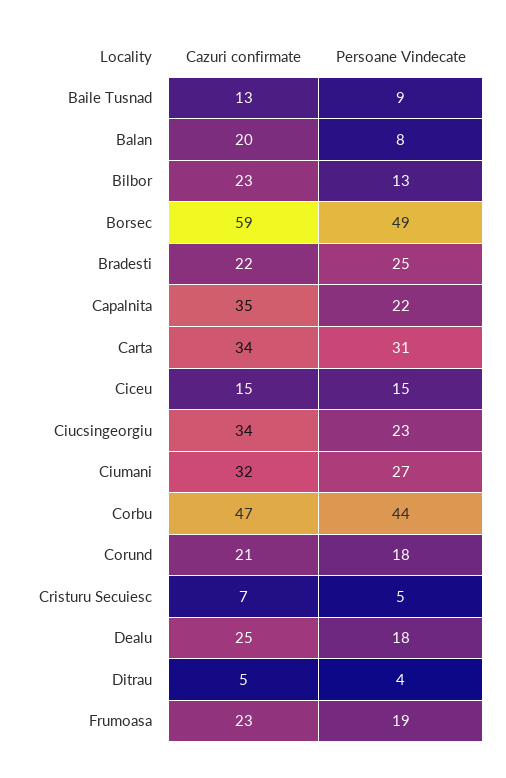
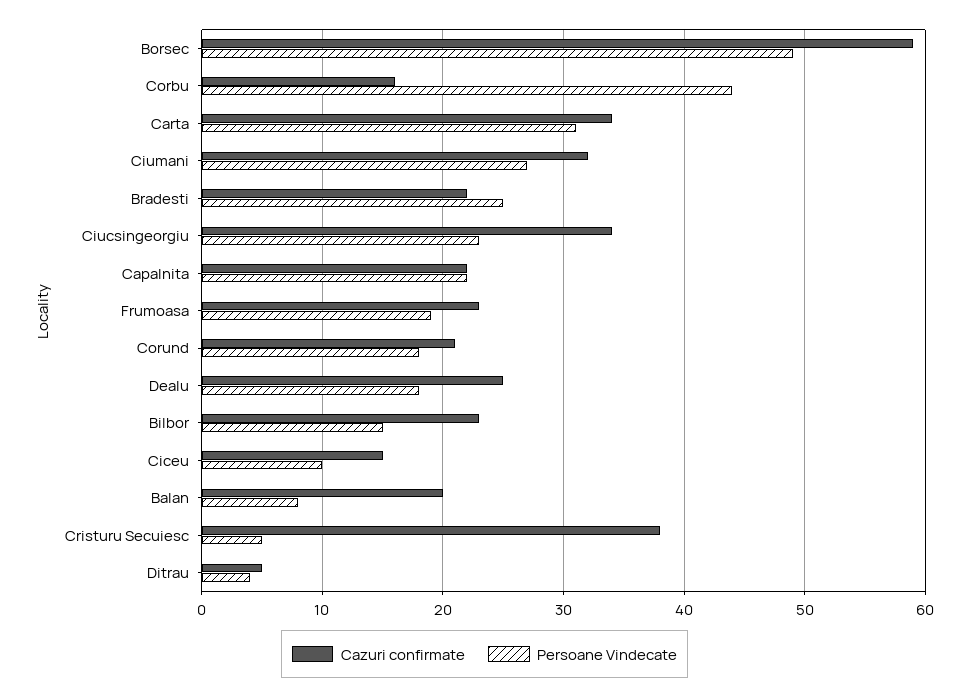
Cazuri confirmate, Baile Tusnad: 13 -> none
Persoane Vindecate, Baile Tusnad: 9 -> none
Persoane Vindecate, Bilbor: 13 -> 15
Cazuri confirmate, Capalnita: 35 -> 22
Persoane Vindecate, Ciceu: 15 -> 10
Cazuri confirmate, Corbu: 47 -> 16
Cazuri confirmate, Cristuru Secuiesc: 7 -> 38

